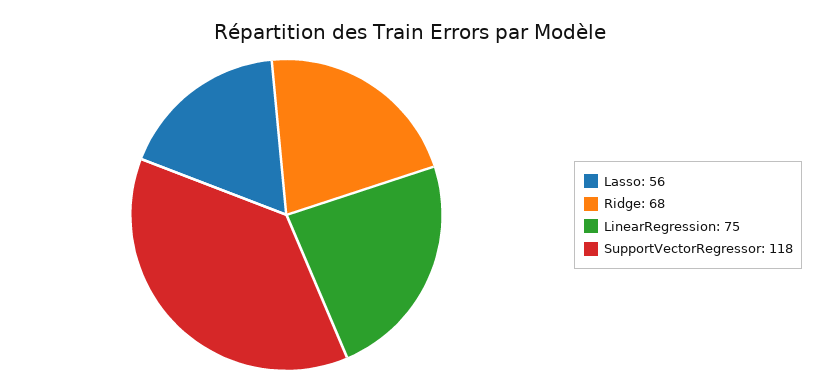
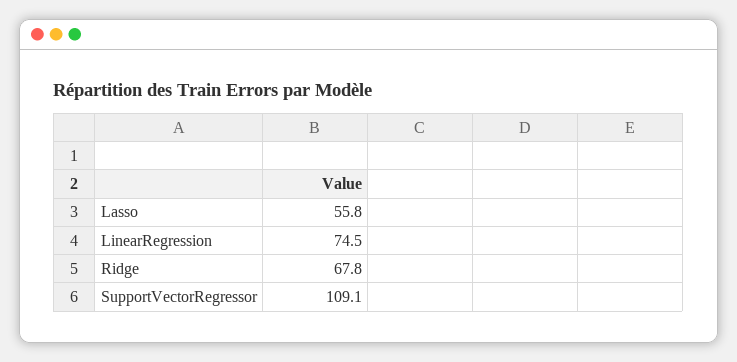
SupportVectorRegressor: 118 -> 109.1

